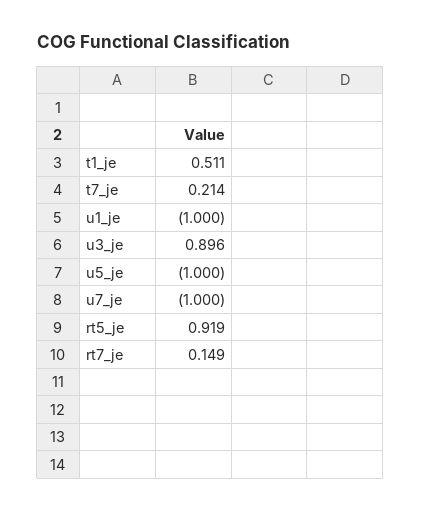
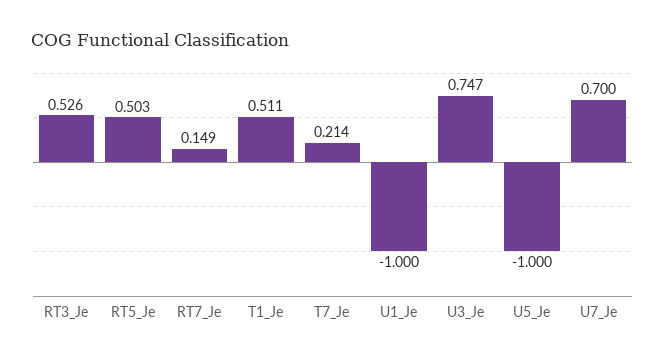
u3_je: 0.896 -> 0.747
u7_je: -1 -> 0.7
rt5_je: 0.919 -> 0.503
RT3_Je: none -> 0.526

